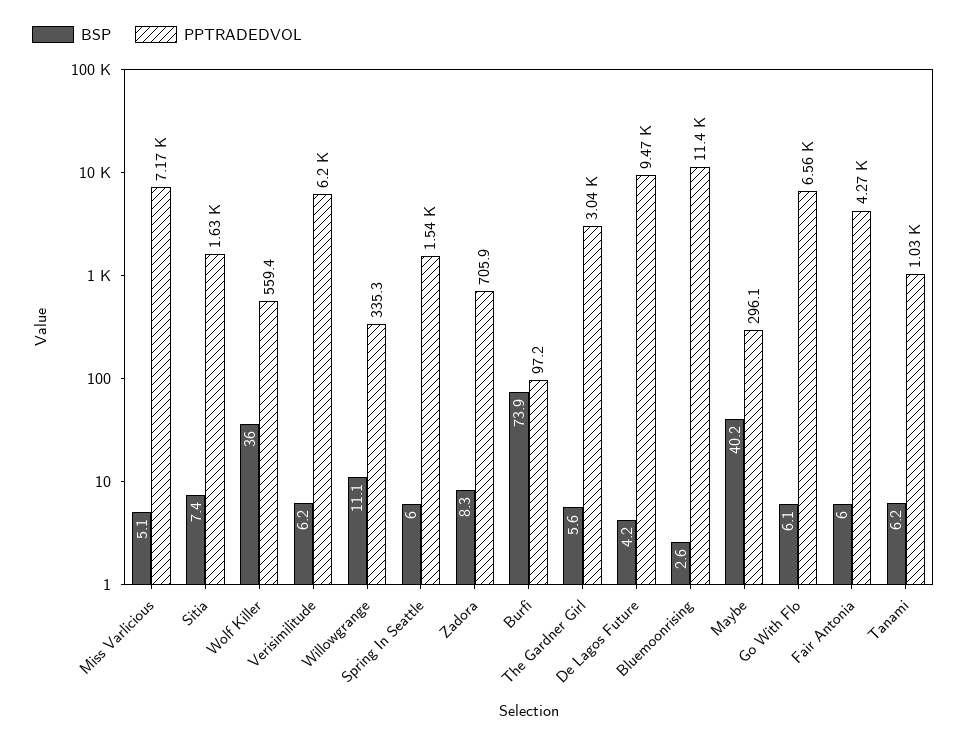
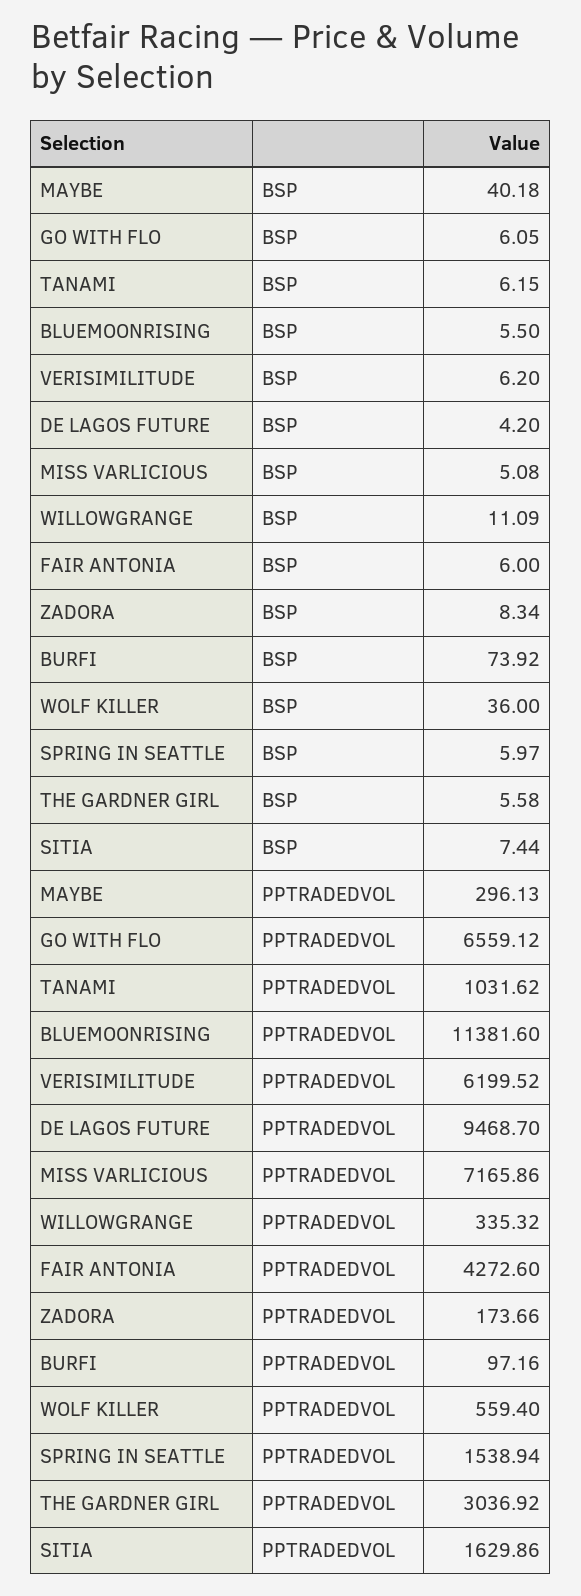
PPTRADEDVOL, Zadora: 705.9 -> 173.66
BSP, Bluemoonrising: 2.6 -> 5.5

